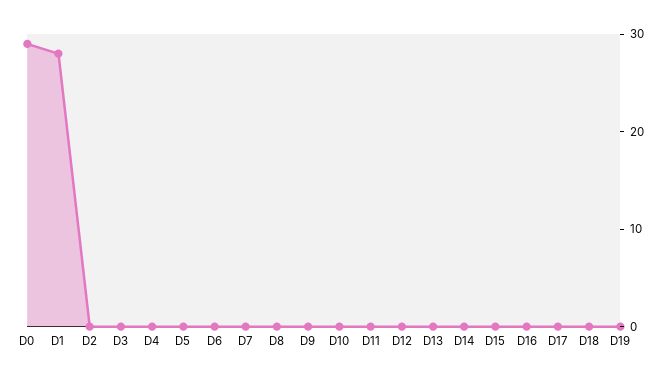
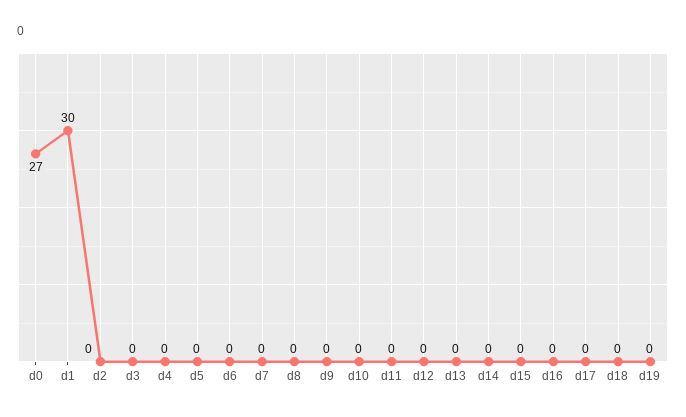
D0: 29 -> 27
D1: 28 -> 30

